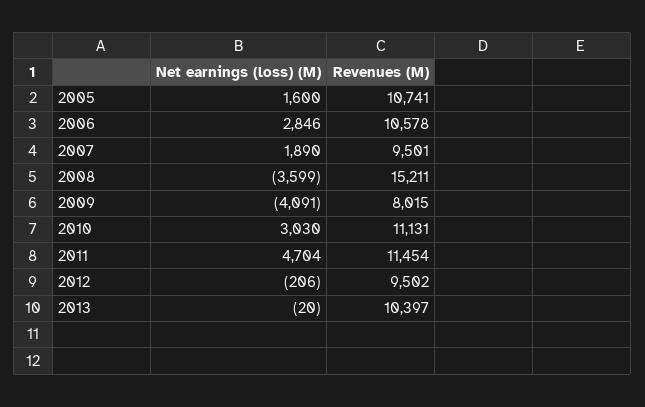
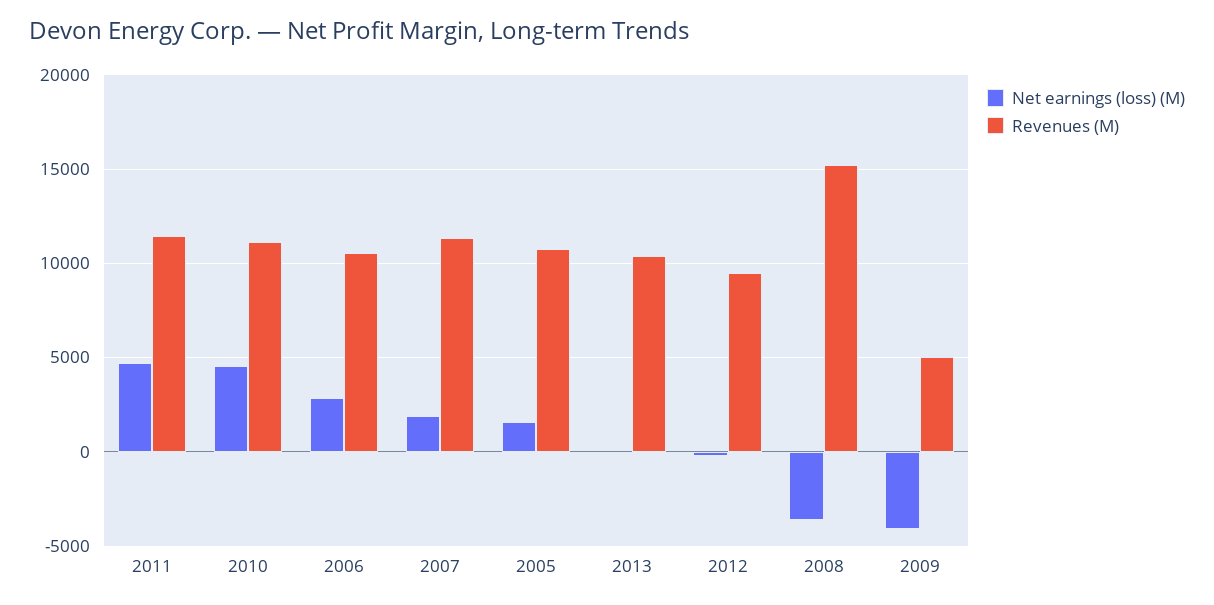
Revenues (M), 2007: 9501 -> 11500
Revenues (M), 2009: 8015 -> 5000
Net earnings (loss) (M), 2010: 3030 -> 4500

